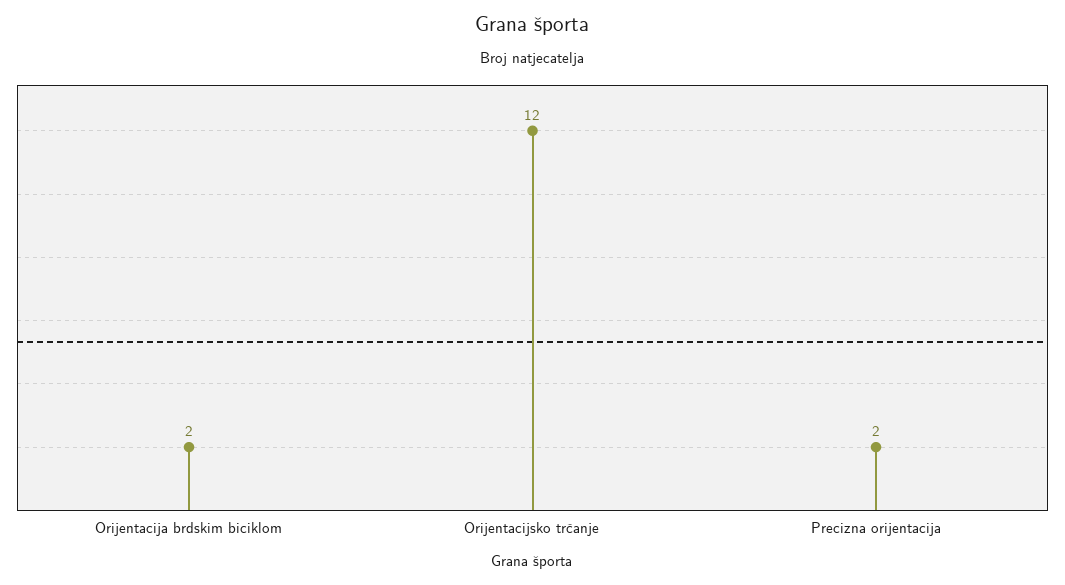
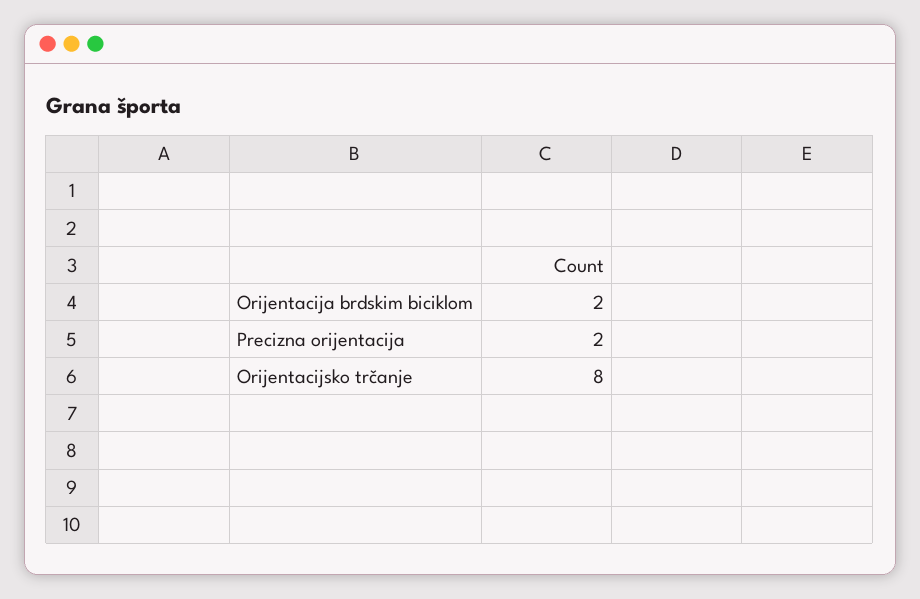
Orijentacijsko trčanje: 12 -> 8

